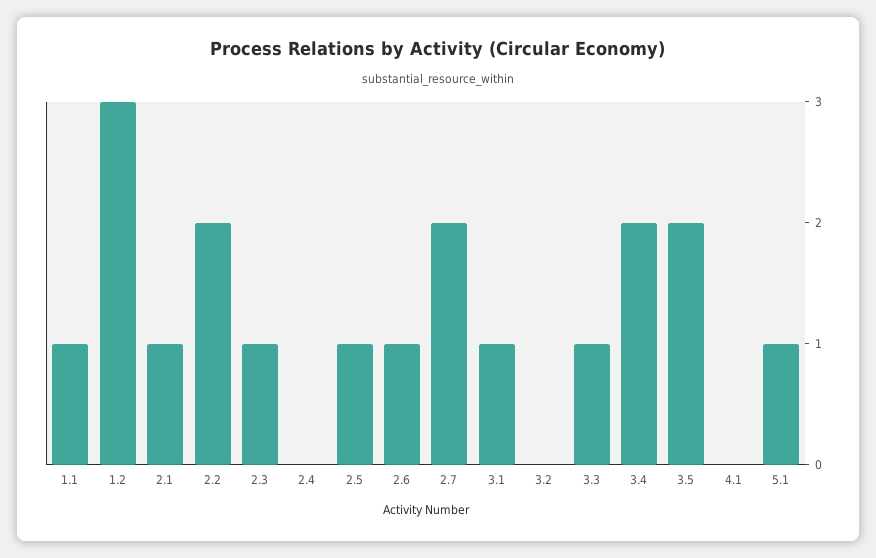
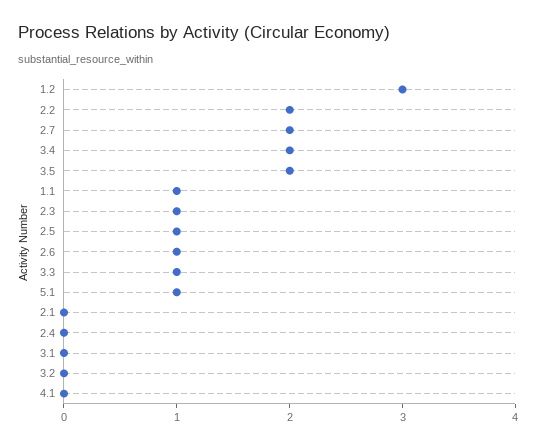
2.1: 1 -> 0
3.1: 1 -> 0

